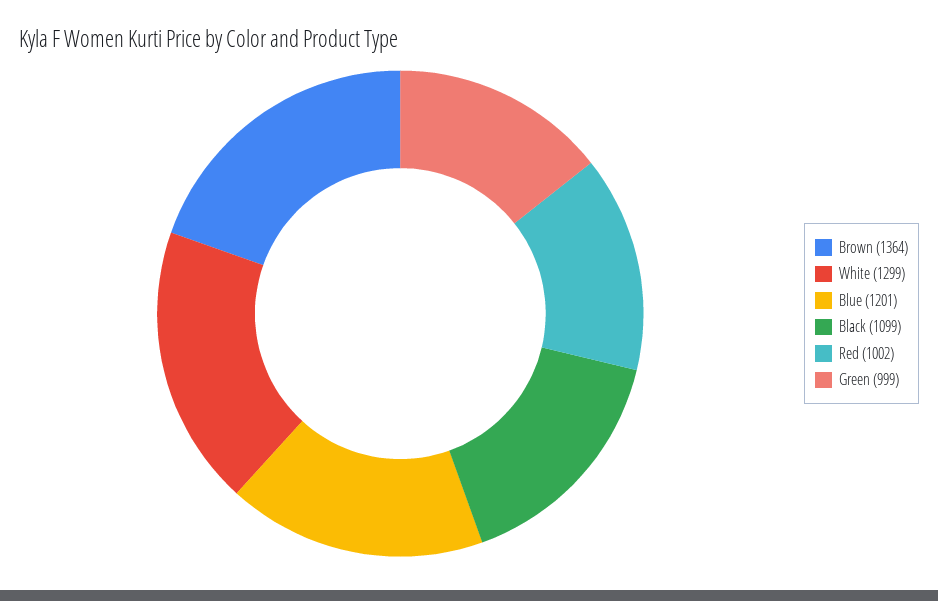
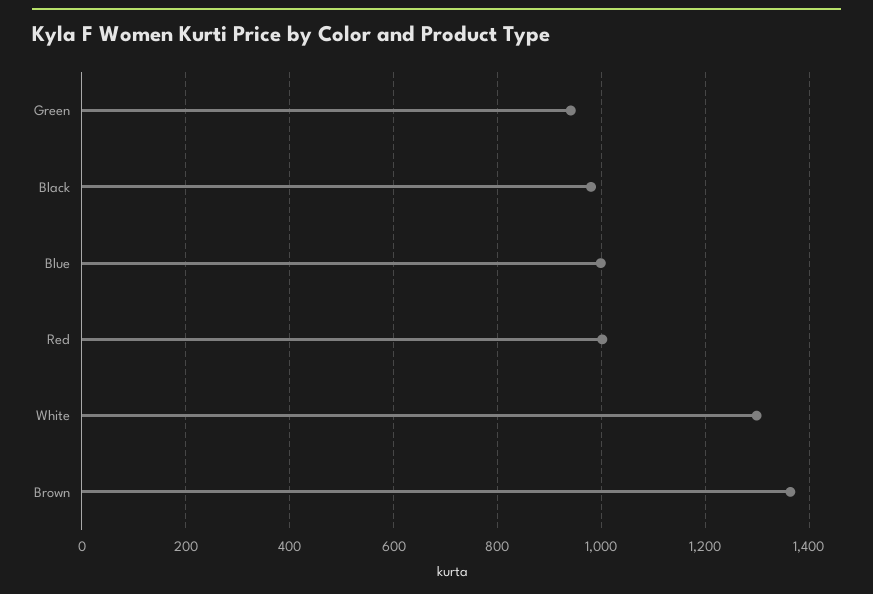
Blue: 1201 -> 1000
Black: 1099 -> 980
Green: 999 -> 940

